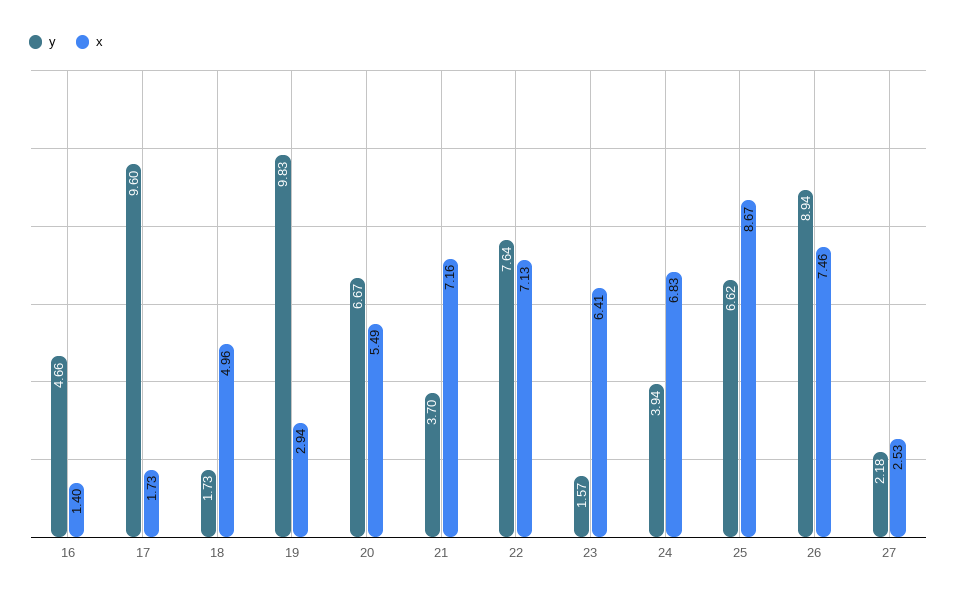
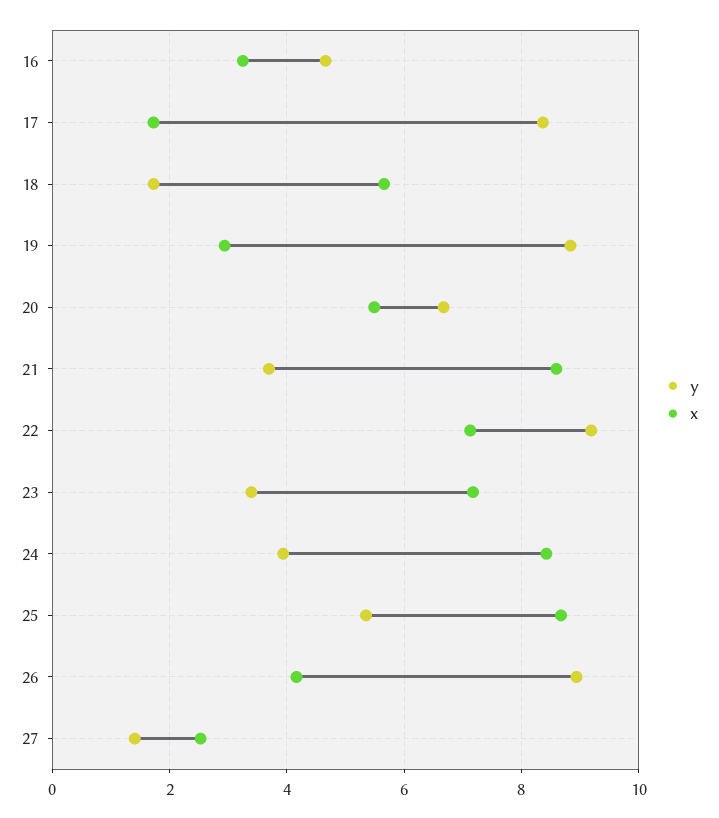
x, 16: 1.4 -> 3.2
y, 17: 9.6 -> 8.4
x, 18: 4.96 -> 5.6
y, 19: 9.83 -> 8.8
x, 21: 7.16 -> 8.6
y, 22: 7.64 -> 9.2
y, 23: 1.57 -> 3.4
x, 23: 6.41 -> 7.2
x, 24: 6.83 -> 8.4
y, 25: 6.62 -> 5.4
x, 26: 7.46 -> 4.2
y, 27: 2.18 -> 1.4

